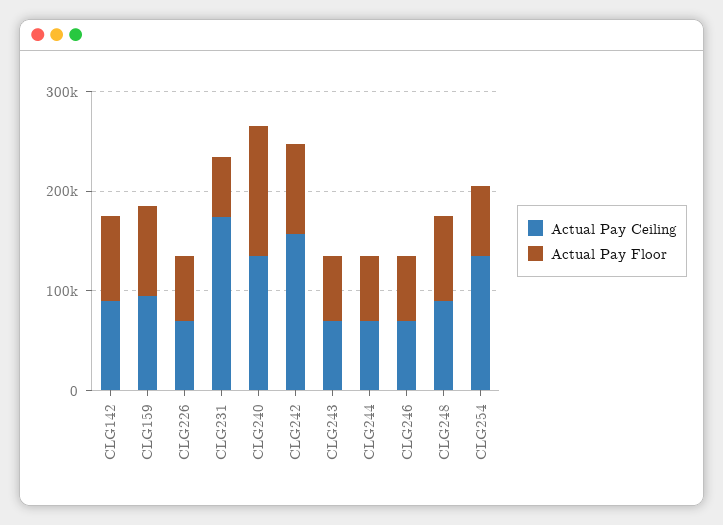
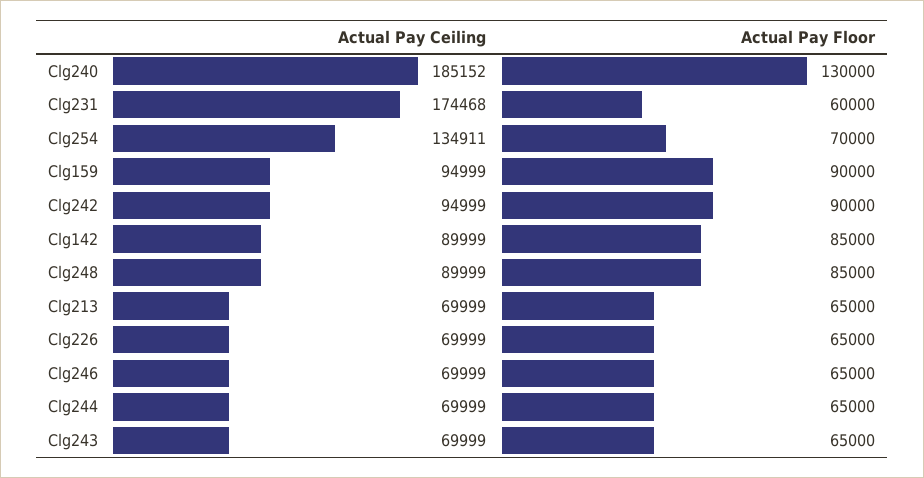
Actual Pay Ceiling, CLG240: 140000 -> 185152
Actual Pay Ceiling, CLG242: 160000 -> 94999
Actual Pay Ceiling, Clg213: none -> 69999
Actual Pay Floor, Clg213: none -> 65000

